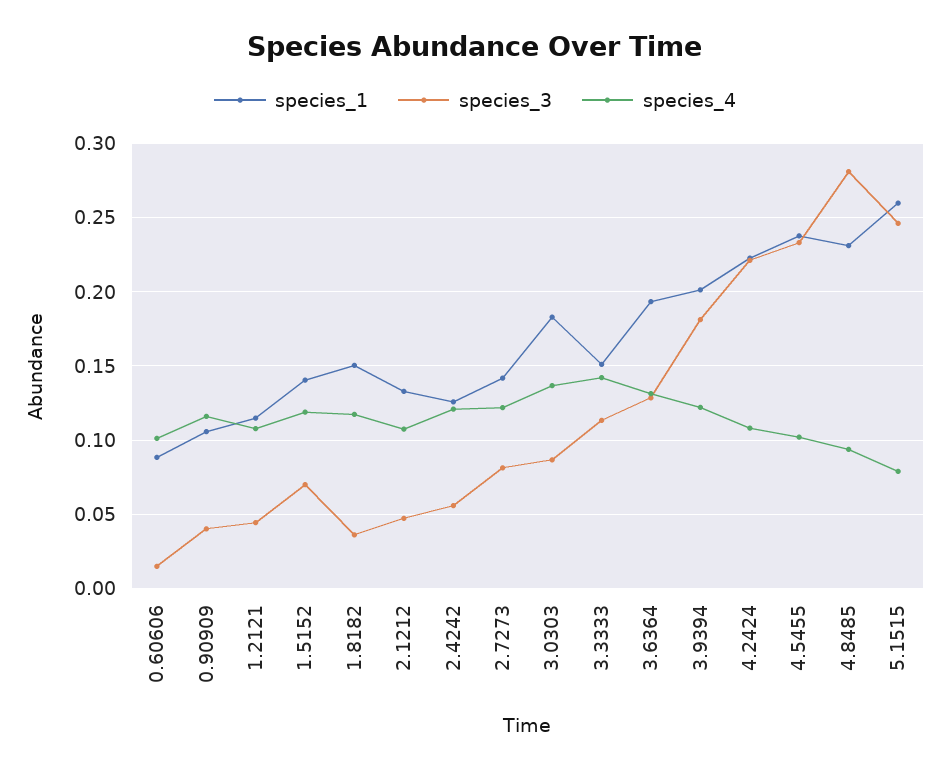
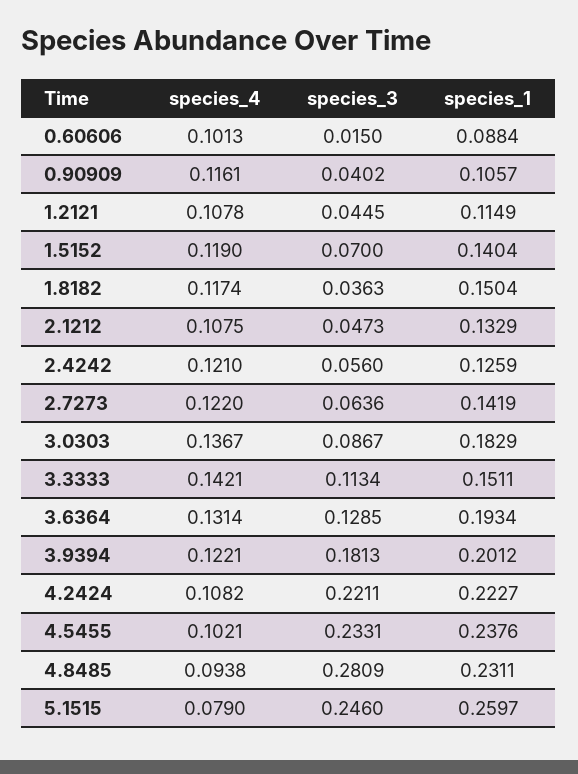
species_3, 2.7273: 0.08 -> 0.0636

